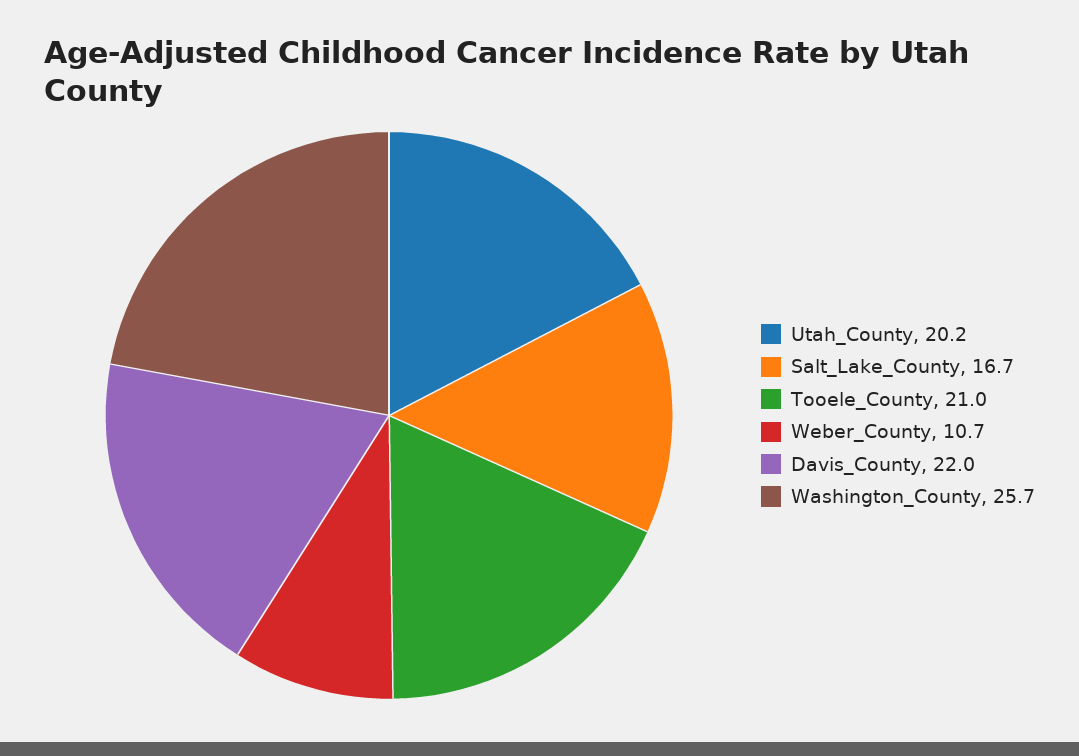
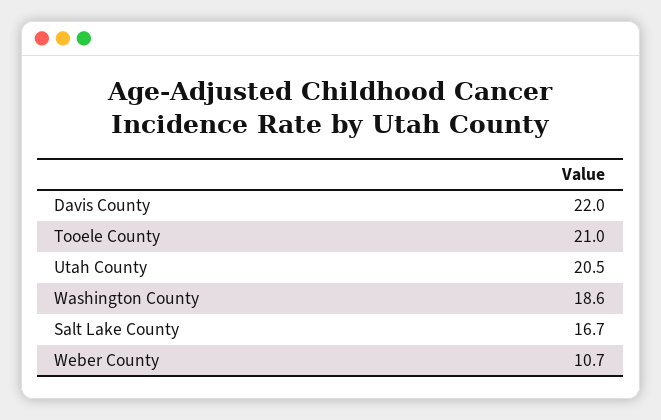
Utah_County: 20.2 -> 20.5
Washington_County: 25.7 -> 18.6

